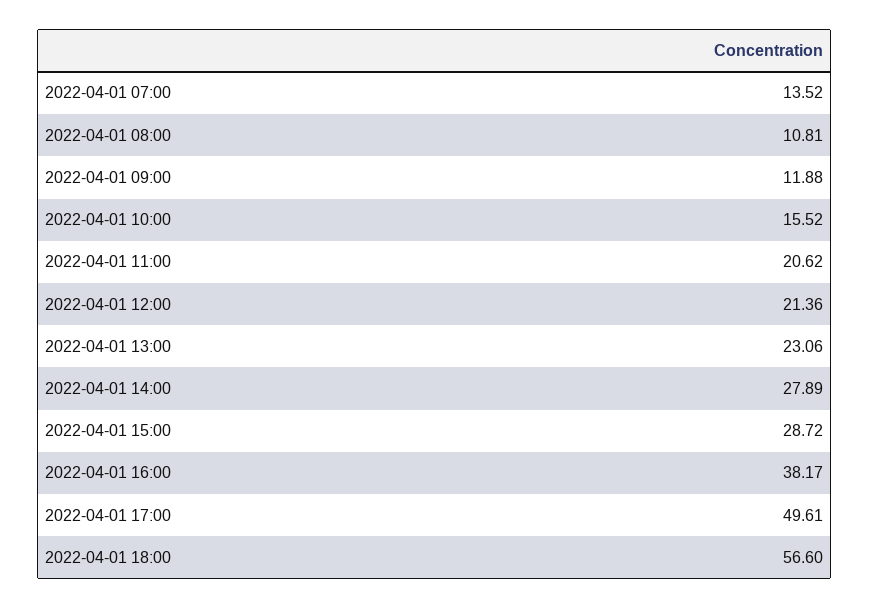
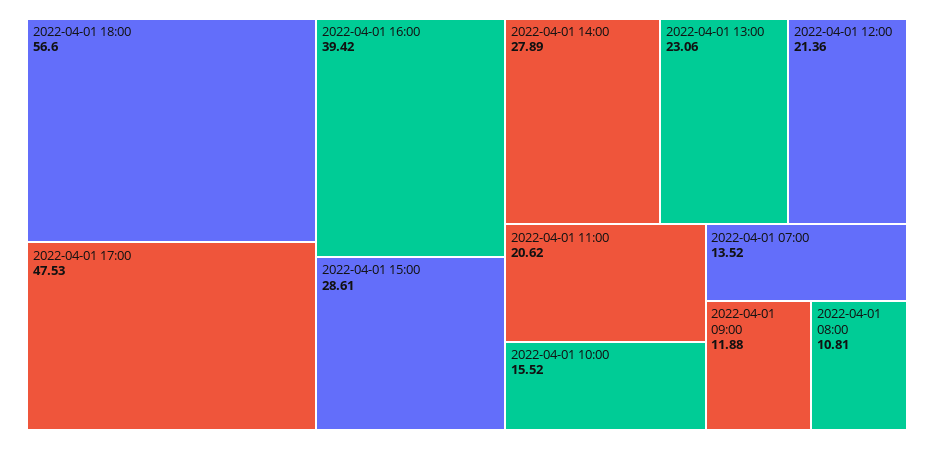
2022-04-01 15:00: 28.72 -> 28.61
2022-04-01 16:00: 38.17 -> 39.42
2022-04-01 17:00: 49.61 -> 47.53

